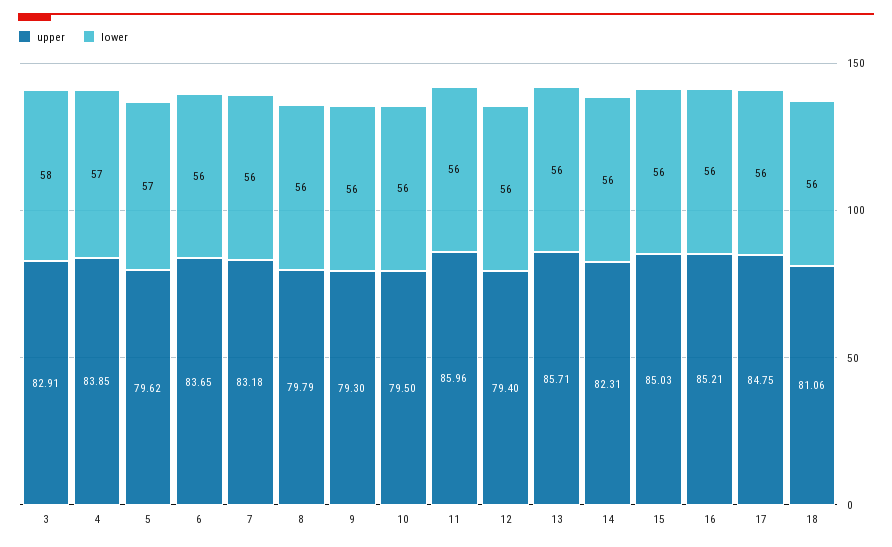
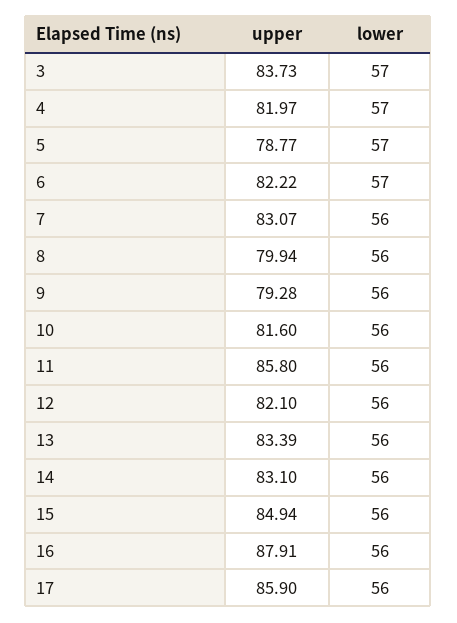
upper, 3: 82.91 -> 83.73
lower, 3: 58 -> 57
upper, 4: 83.85 -> 81.97
upper, 5: 79.62 -> 78.77
upper, 6: 83.65 -> 82.22
lower, 6: 56 -> 57
upper, 7: 83.18 -> 83.07
upper, 8: 79.79 -> 79.94
upper, 9: 79.3 -> 79.28
upper, 10: 79.5 -> 81.6
upper, 11: 85.96 -> 85.8
upper, 12: 79.4 -> 82.1
upper, 13: 85.71 -> 83.39
upper, 14: 82.31 -> 83.1
upper, 15: 85.03 -> 84.94
upper, 16: 85.21 -> 87.91
upper, 17: 84.75 -> 85.9
upper, 18: 81.06 -> none
lower, 18: 56 -> none

